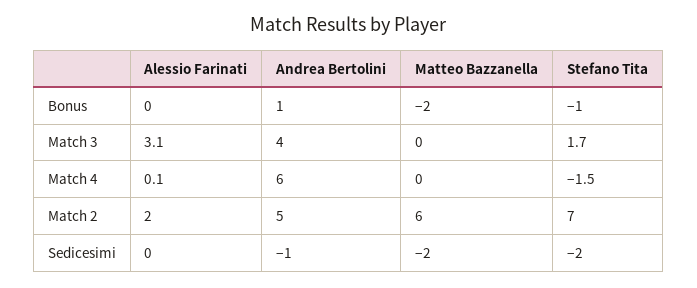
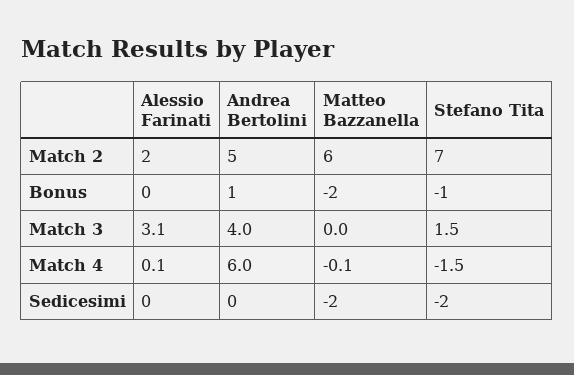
Stefano Tita, Match 3: 1.7 -> 1.5
Matteo Bazzanella, Match 4: 0 -> -0.1
Andrea Bertolini, Sedicesimi: -1 -> 0

